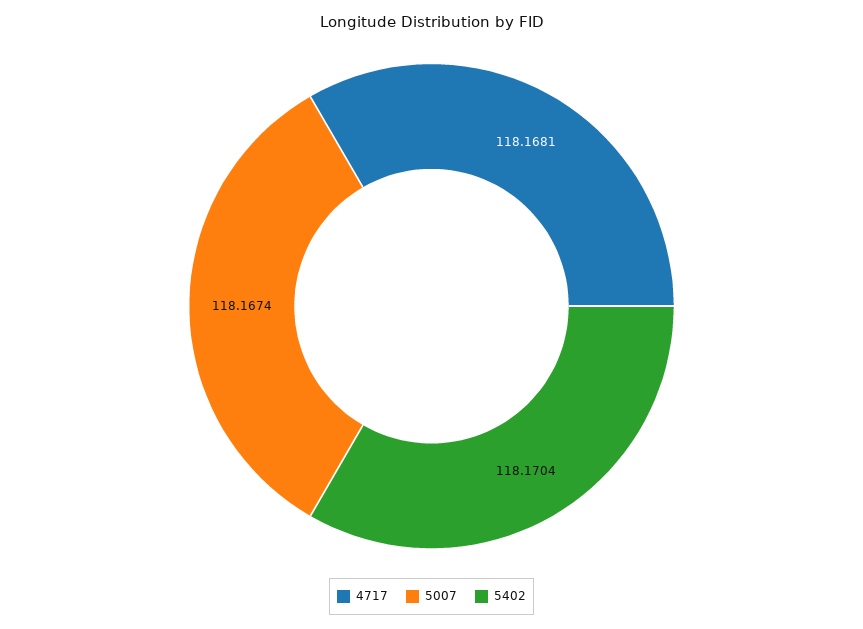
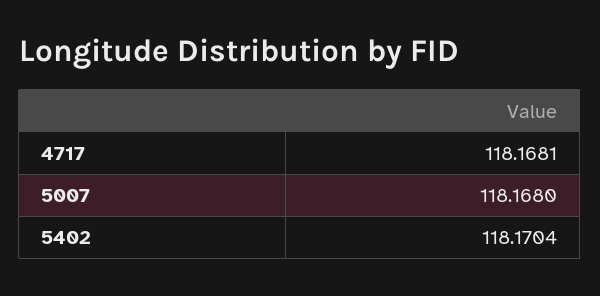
5007: 118.1674 -> 118.168

